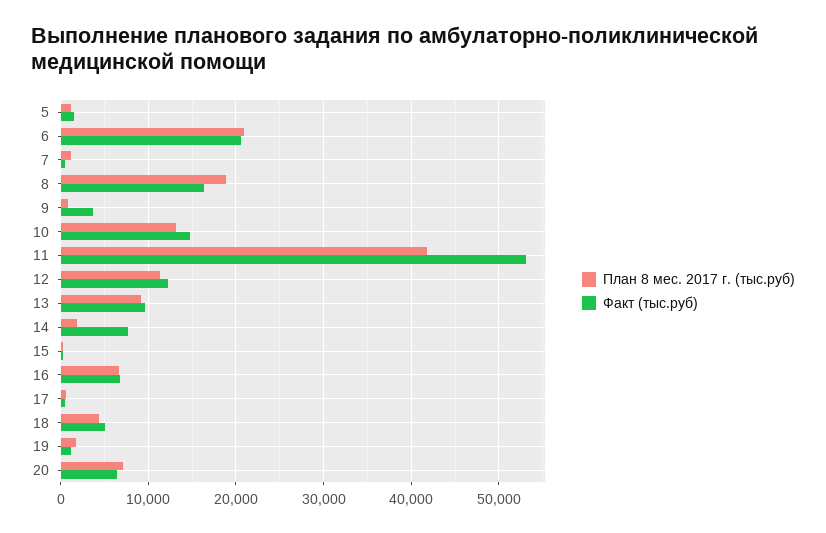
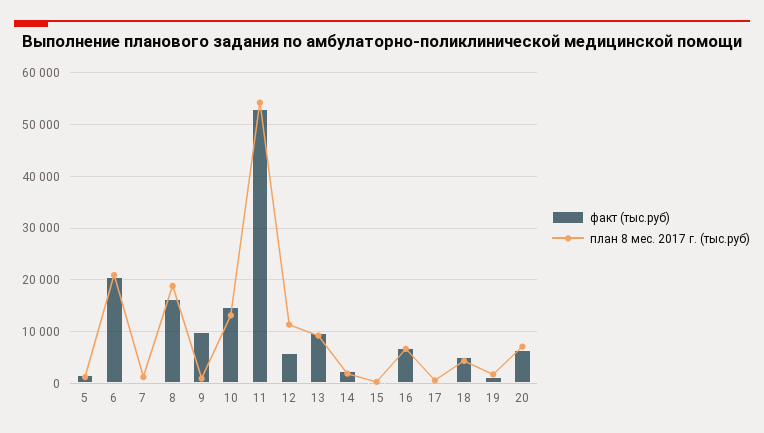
Факт (тыс.руб), 9: 4000 -> 10000
План 8 мес. 2017 г. (тыс.руб), 11: 42000 -> 54000
Факт (тыс.руб), 12: 12000 -> 6000
Факт (тыс.руб), 14: 8000 -> 2000

